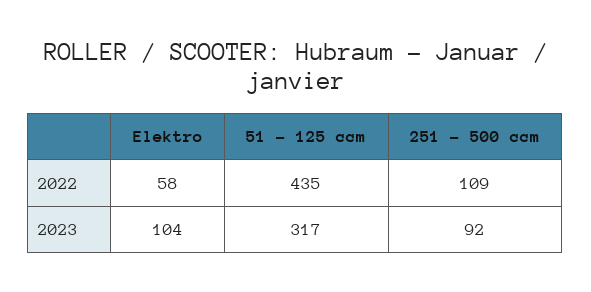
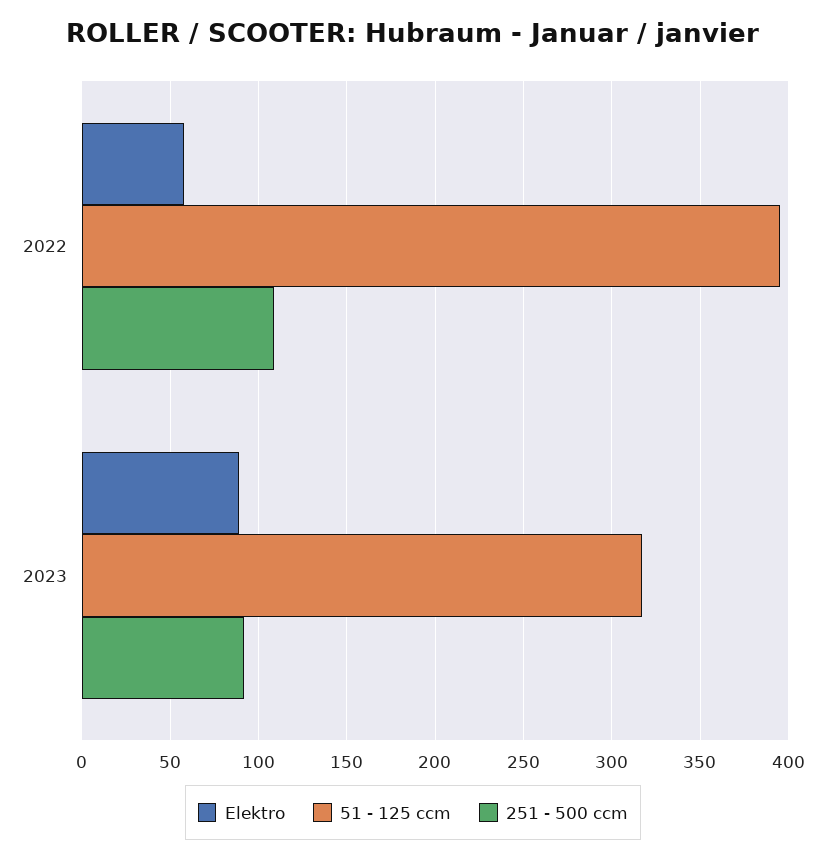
51 - 125 ccm, 2022: 435 -> 395
Elektro, 2023: 104 -> 90

